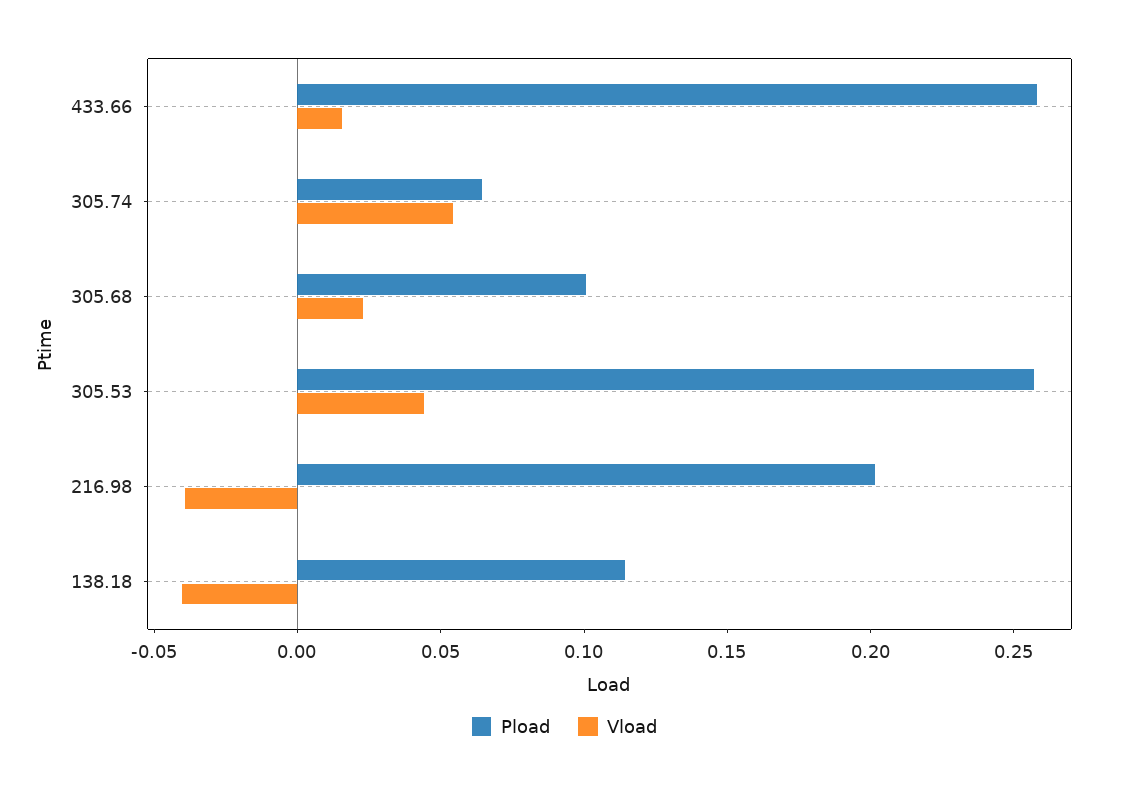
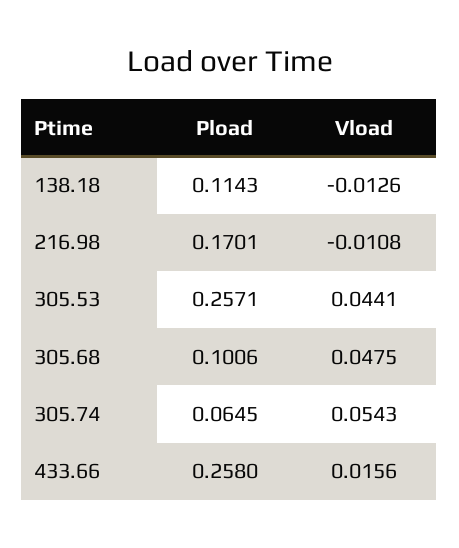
Vload, 305.68: 0.02 -> 0.0475
Pload, 216.98: 0.2 -> 0.1701
Vload, 216.98: -0.04 -> -0.0108
Vload, 138.18: -0.04 -> -0.0126

